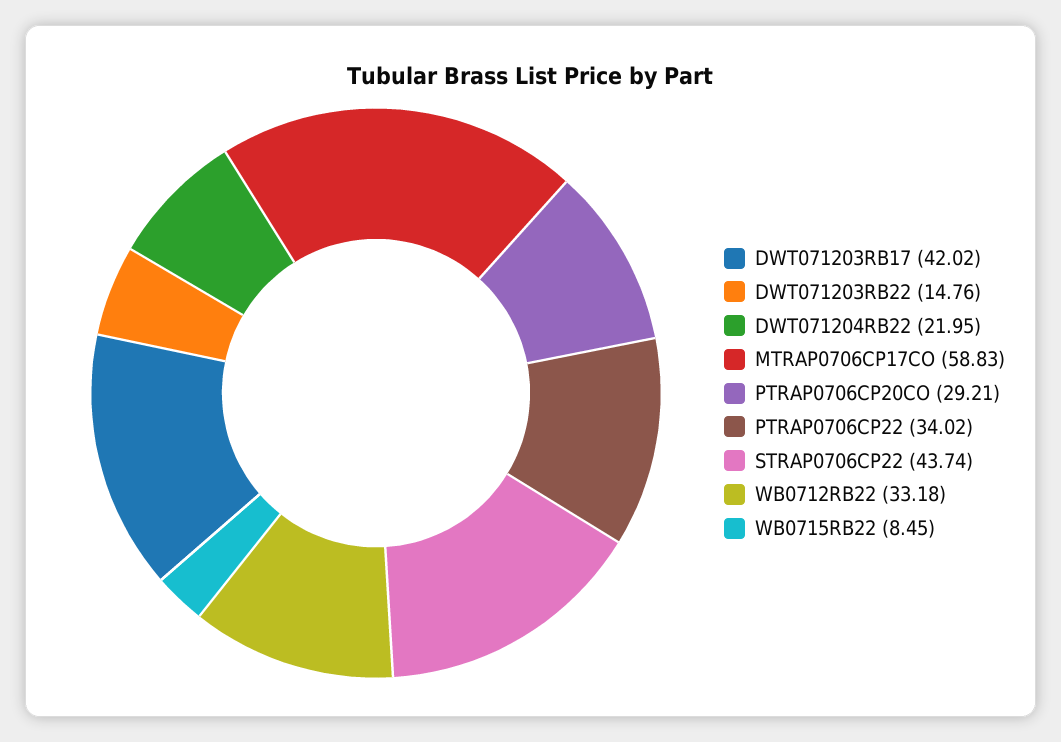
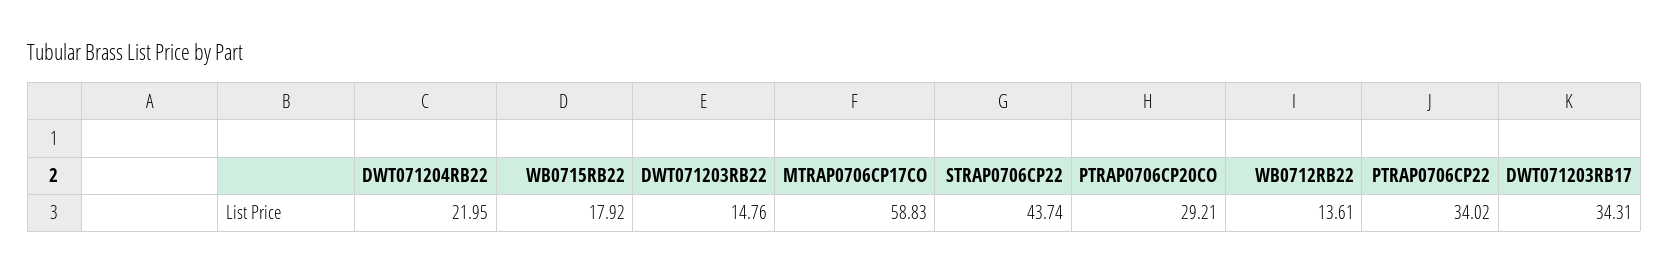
DWT071203RB17: 42.02 -> 34.31
WB0712RB22: 33.18 -> 13.61
WB0715RB22: 8.45 -> 17.92

